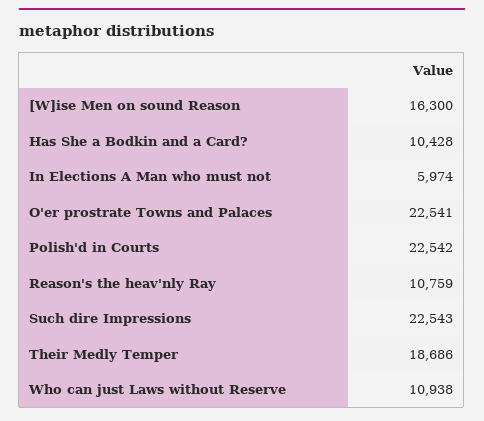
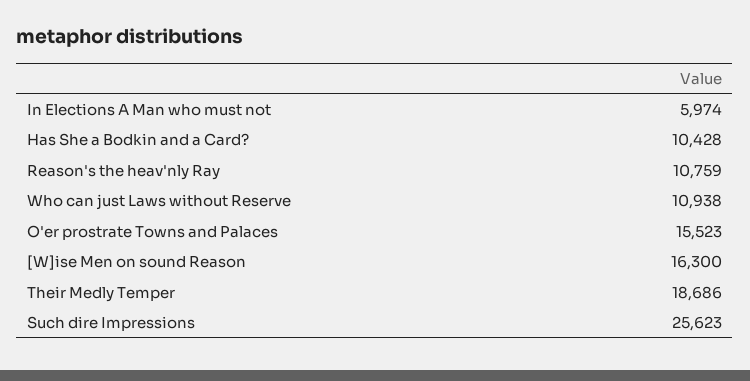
O'er prostrate Towns and Palaces: 22541 -> 15523
Polish'd in Courts: 22542 -> none
Such dire Impressions: 22543 -> 25623

